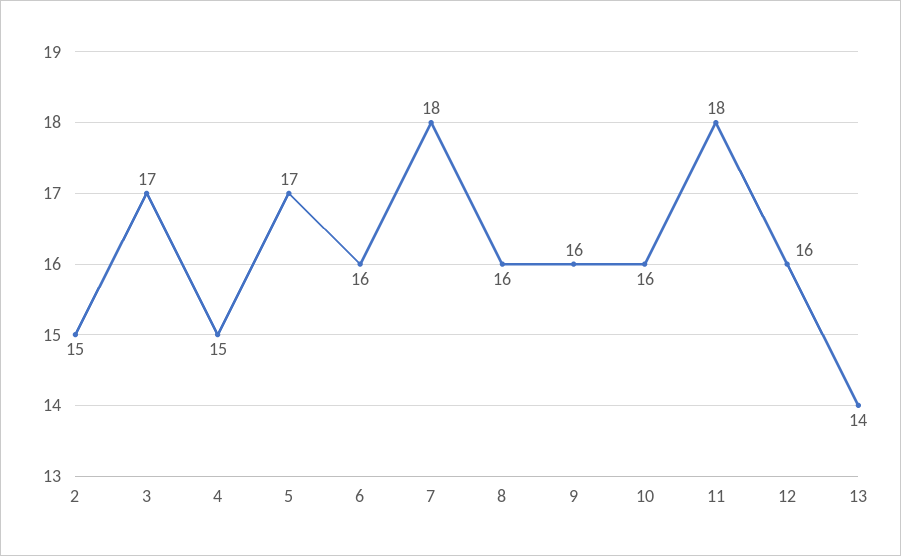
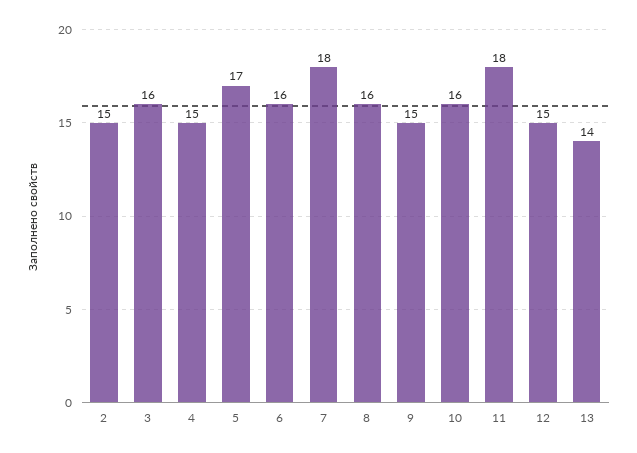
3: 17 -> 16
9: 16 -> 15
12: 16 -> 15

